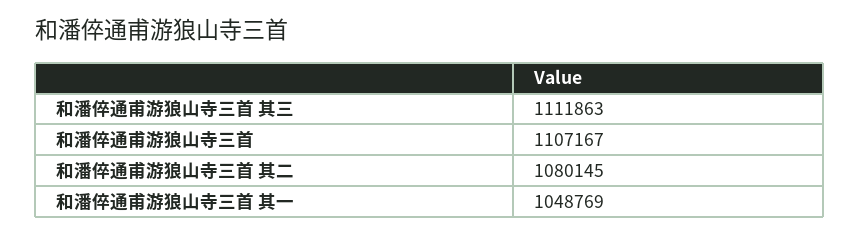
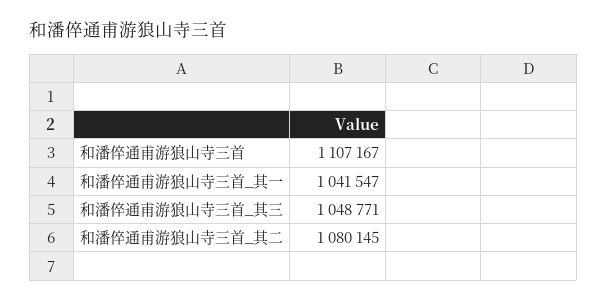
和潘倅通甫游狼山寺三首 其三: 1111863 -> 1048771
和潘倅通甫游狼山寺三首 其一: 1048769 -> 1041547

